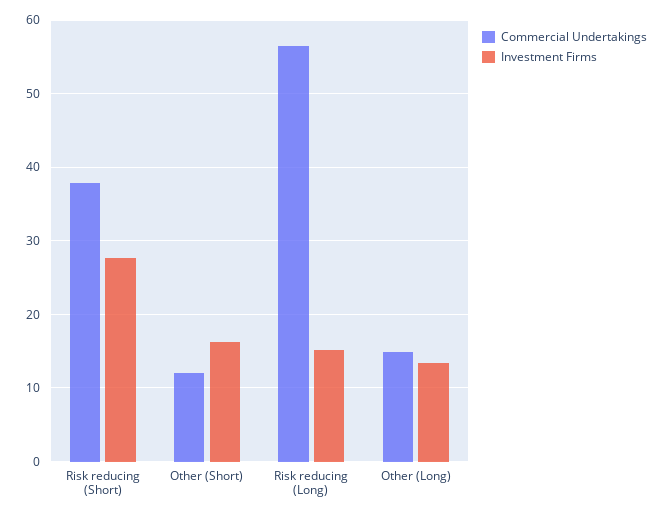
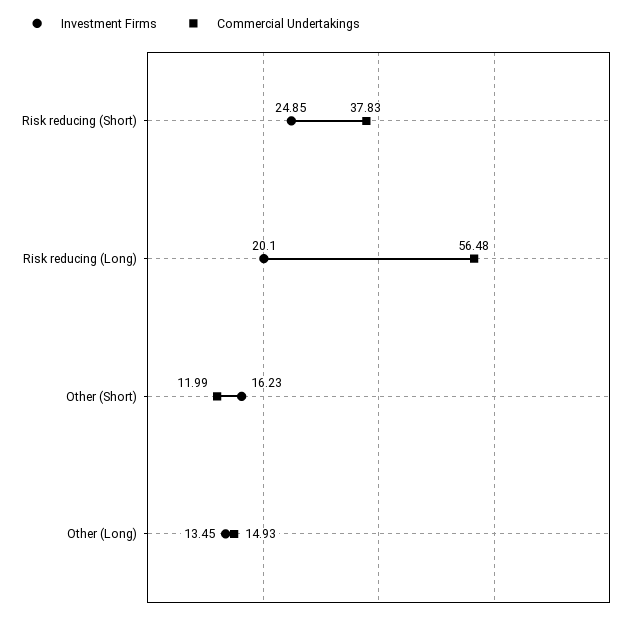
Investment Firms, Risk reducing (Short): 28 -> 24.85
Investment Firms, Risk reducing (Long): 15 -> 20.1

